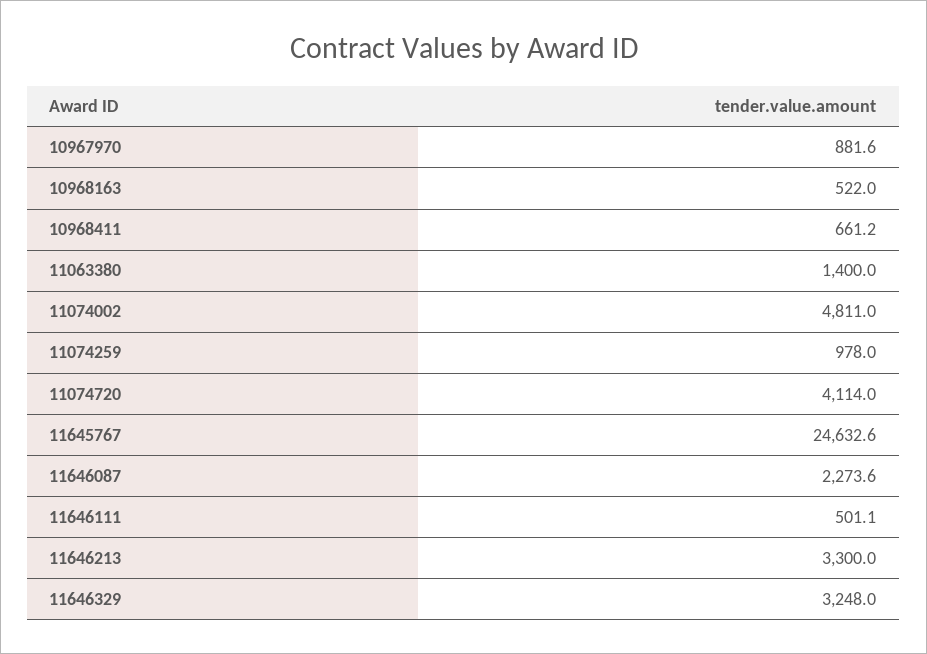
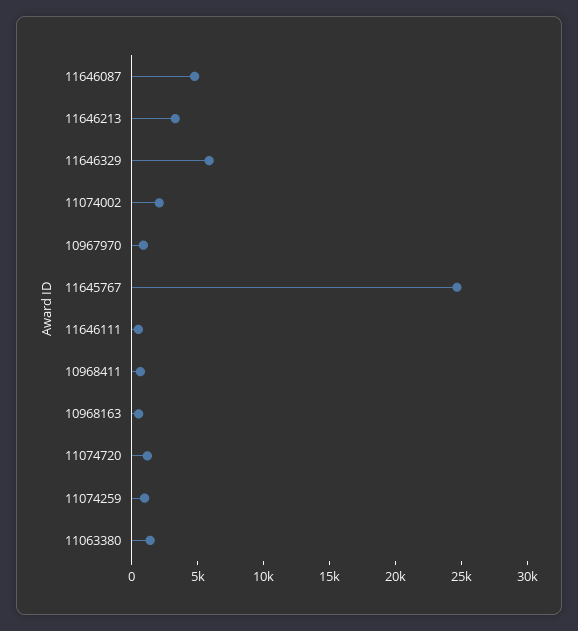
11074002: 4811 -> 2000
11074720: 4114 -> 1000
11646087: 2273.6 -> 5000
11646329: 3248 -> 6000

